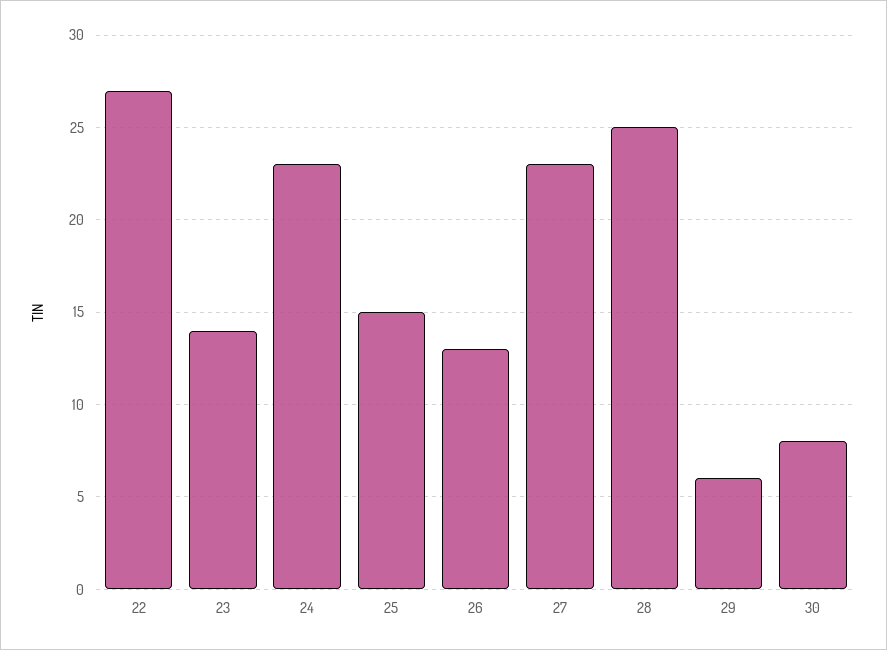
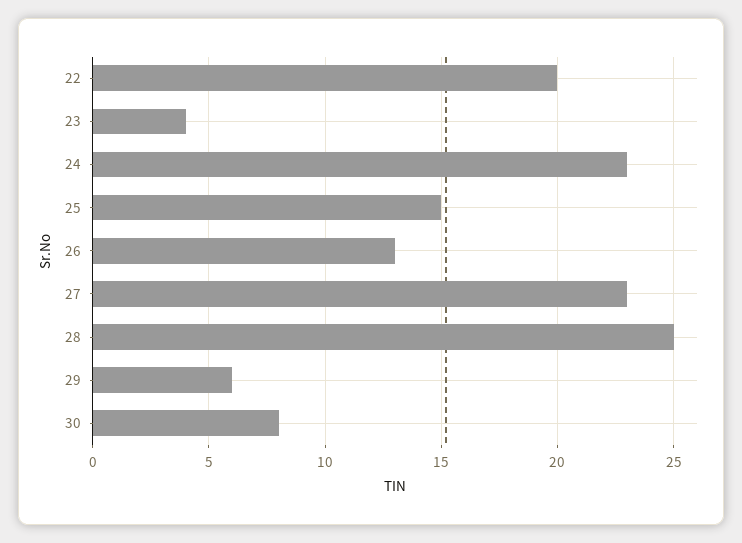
22: 27 -> 20
23: 14 -> 4

